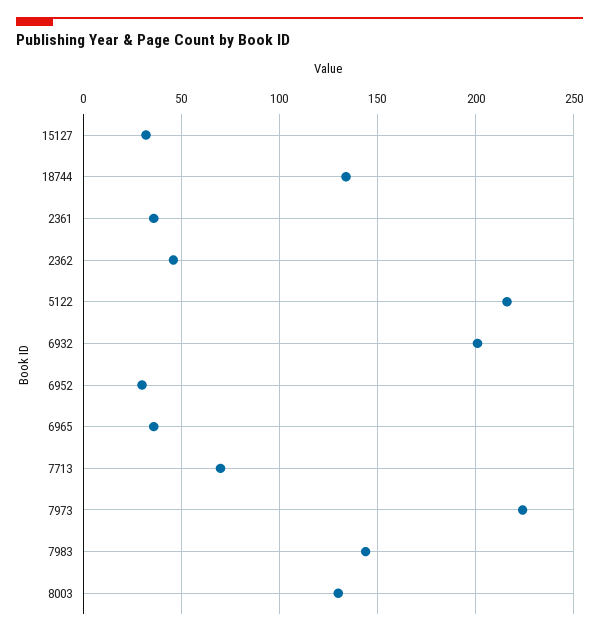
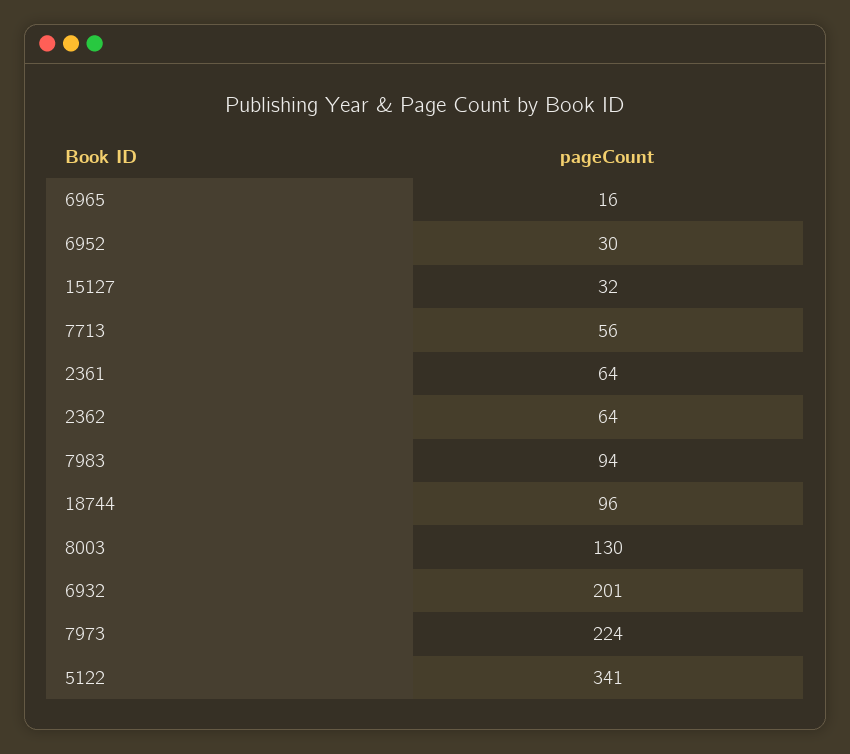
18744: 135 -> 96
2361: 35 -> 64
2362: 45 -> 64
5122: 215 -> 341
6965: 35 -> 16
7713: 70 -> 56
7983: 145 -> 94

